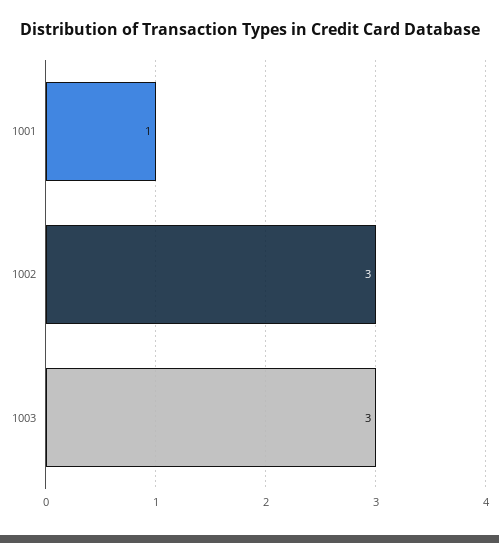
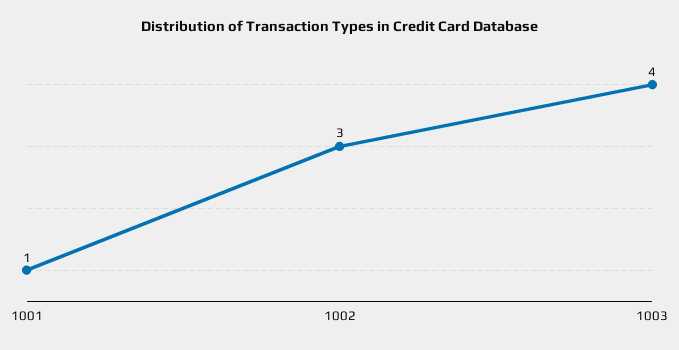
1003: 3 -> 4

